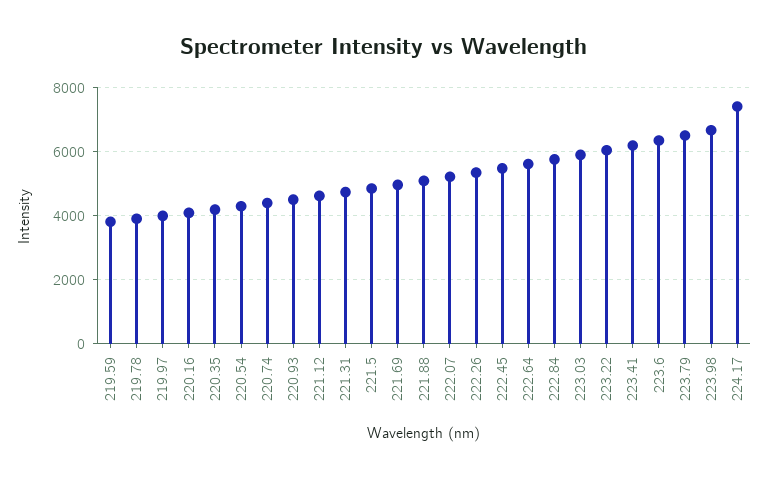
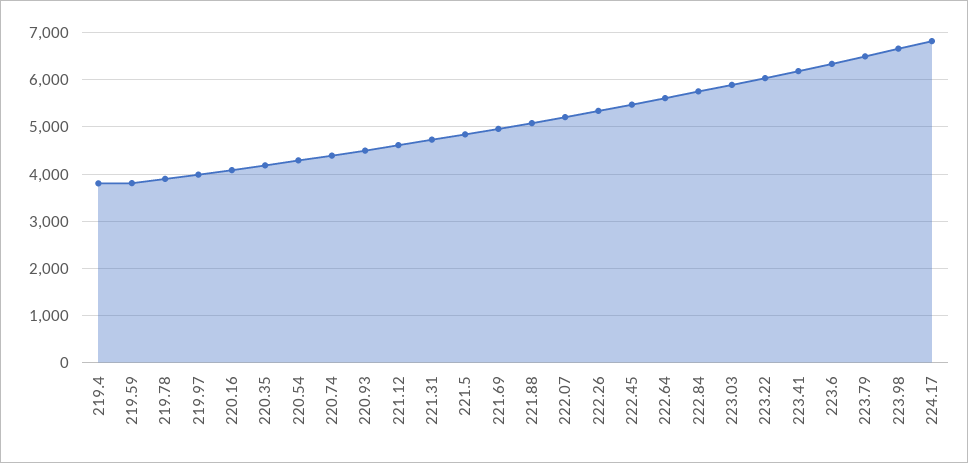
224.17: 7400 -> 6800
219.4: none -> 3800

